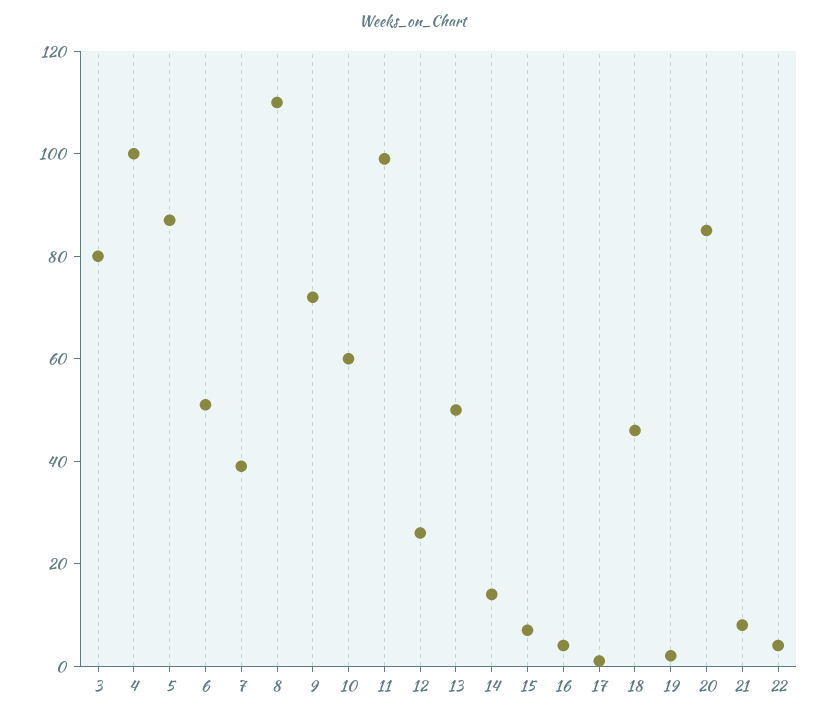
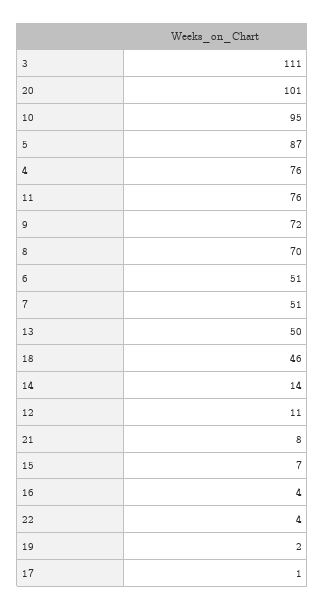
3: 80 -> 111
4: 100 -> 76
7: 40 -> 51
8: 110 -> 70
10: 60 -> 95
11: 100 -> 76
12: 25 -> 11
20: 85 -> 101

